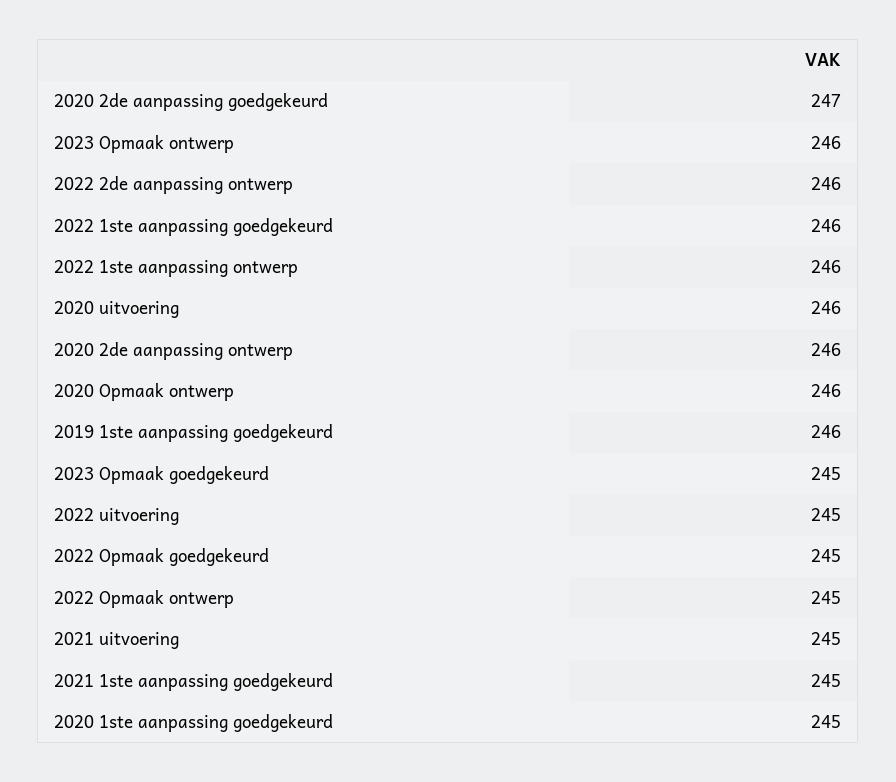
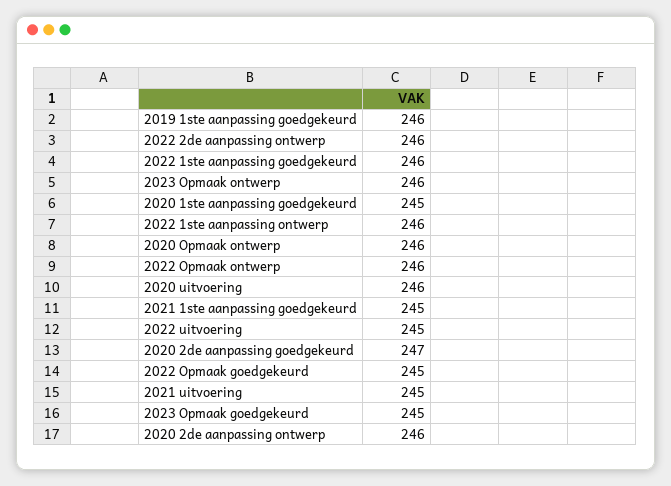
2022 Opmaak ontwerp: 245 -> 246

